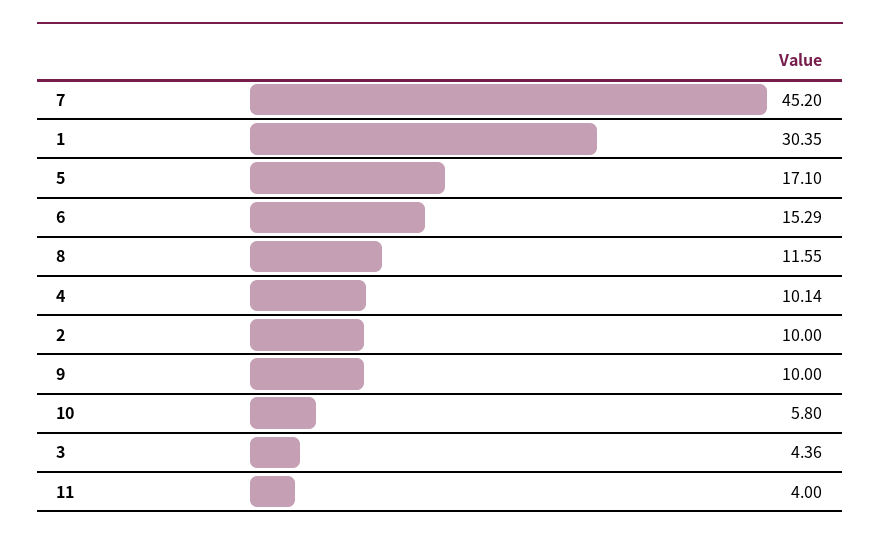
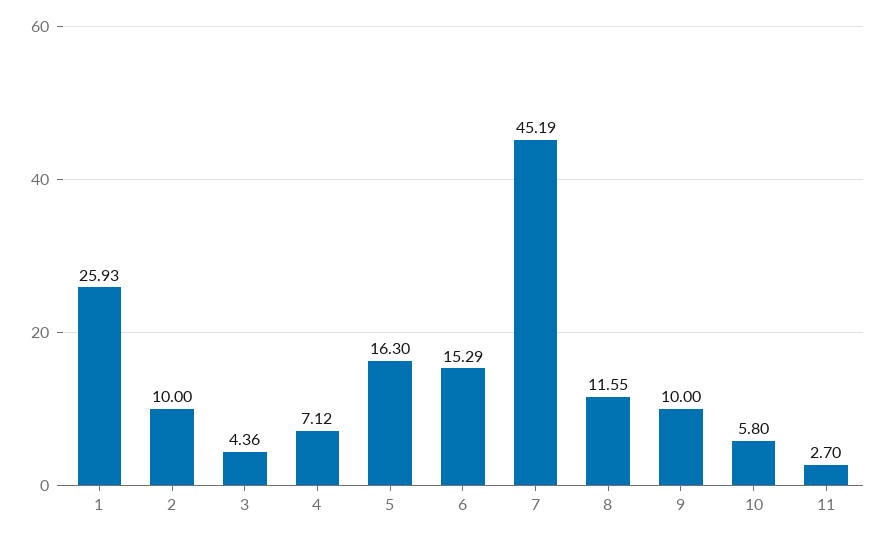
7: 45.2 -> 45.19
1: 30.35 -> 25.93
5: 17.1 -> 16.3
4: 10.14 -> 7.12
11: 4 -> 2.7

